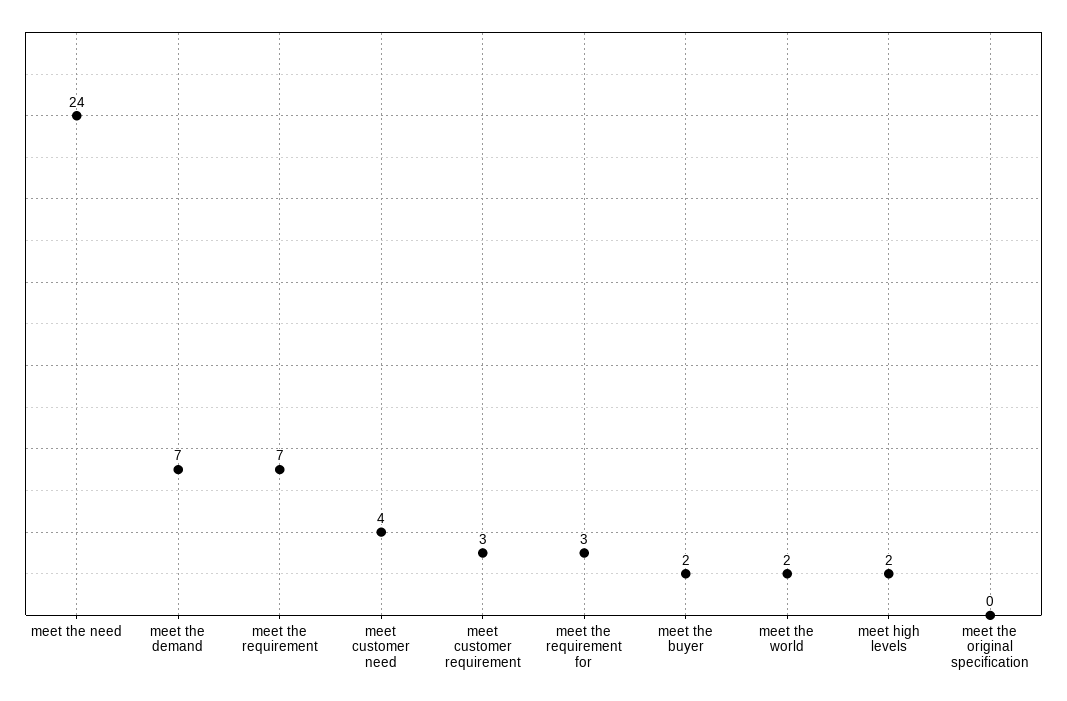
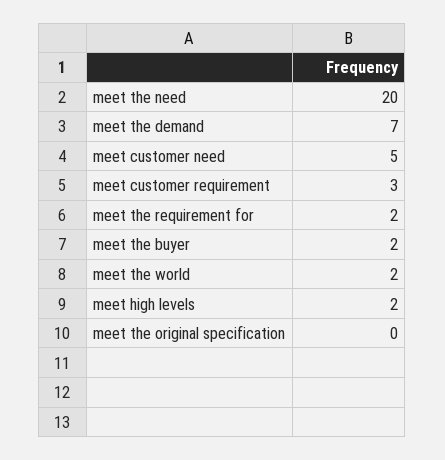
meet the need: 24 -> 20
meet the requirement: 7 -> none
meet customer need: 4 -> 5
meet the requirement for: 3 -> 2

